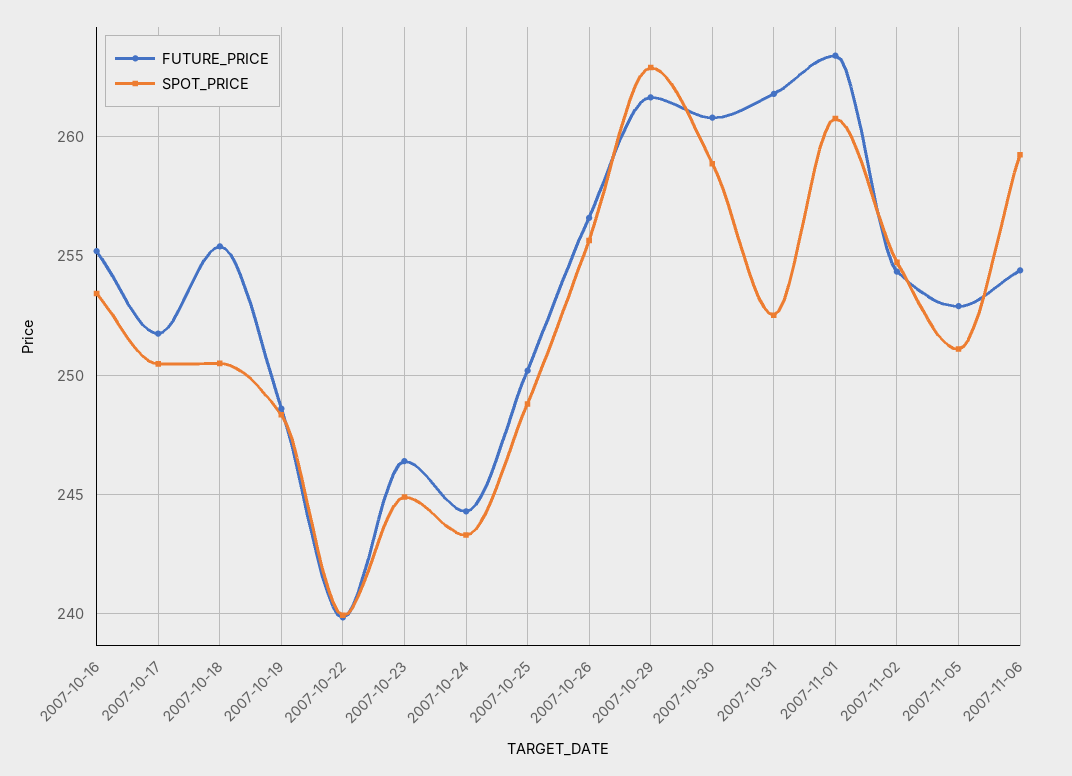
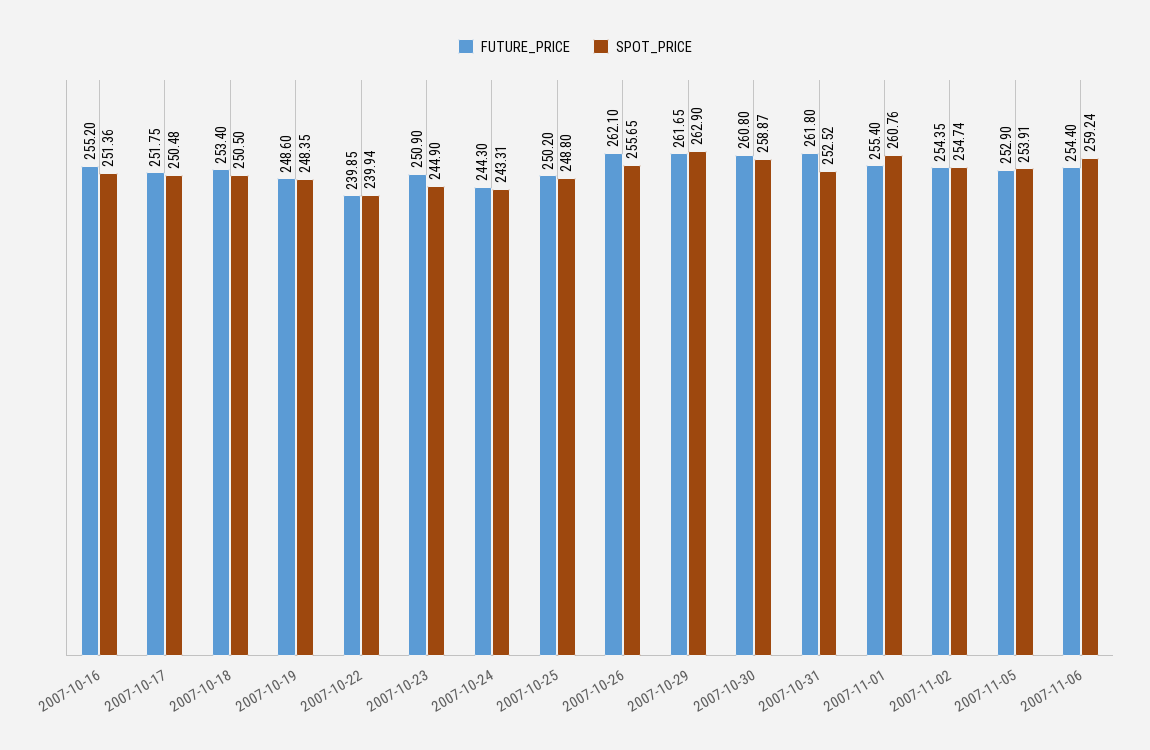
SPOT_PRICE, 2007-10-16: 253.5 -> 251.36
FUTURE_PRICE, 2007-10-18: 255.5 -> 253.4
FUTURE_PRICE, 2007-10-23: 246.5 -> 250.9
FUTURE_PRICE, 2007-10-26: 256.5 -> 262.1
FUTURE_PRICE, 2007-11-01: 263.5 -> 255.4
SPOT_PRICE, 2007-11-05: 251 -> 253.91

